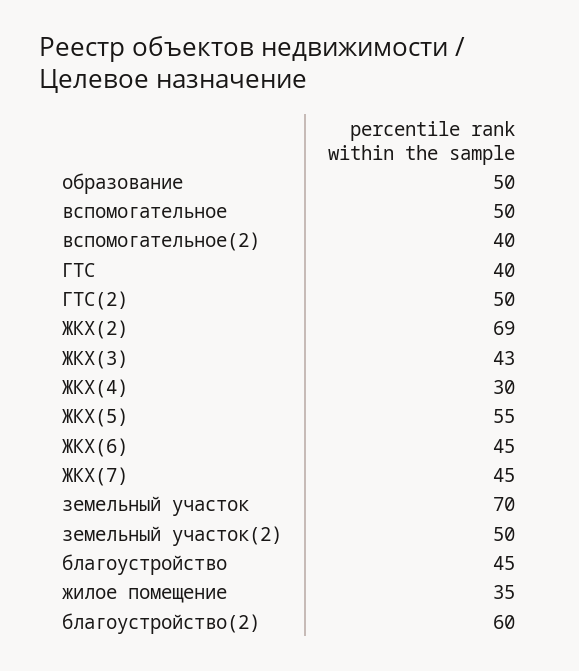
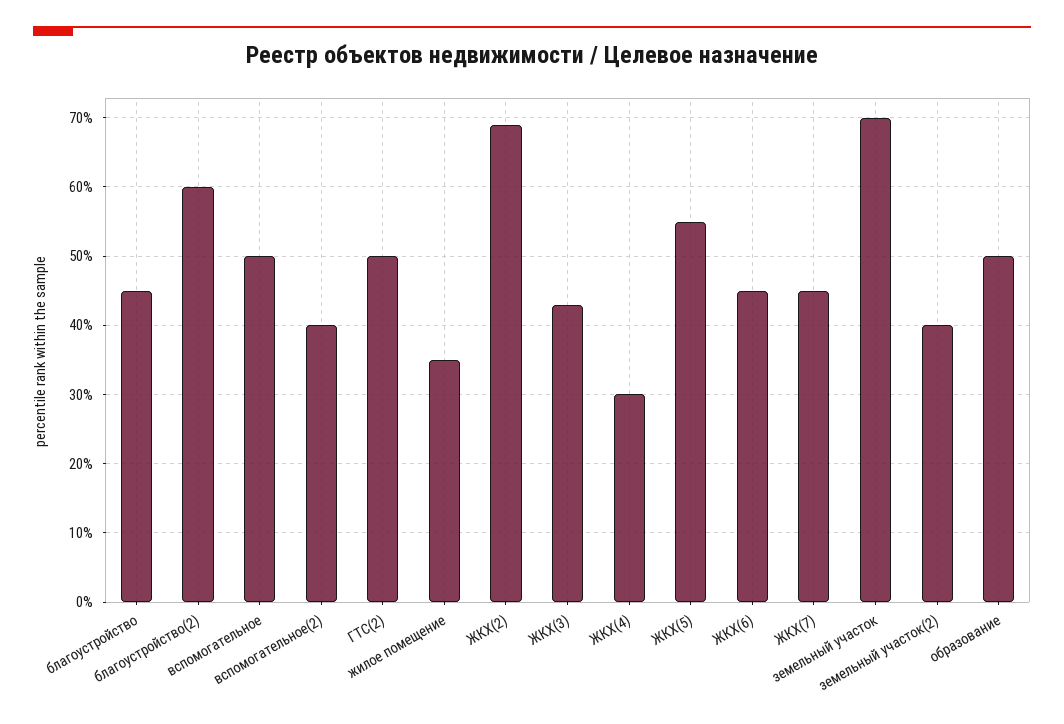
ГТС: 40 -> none
земельный участок(2): 50 -> 40

